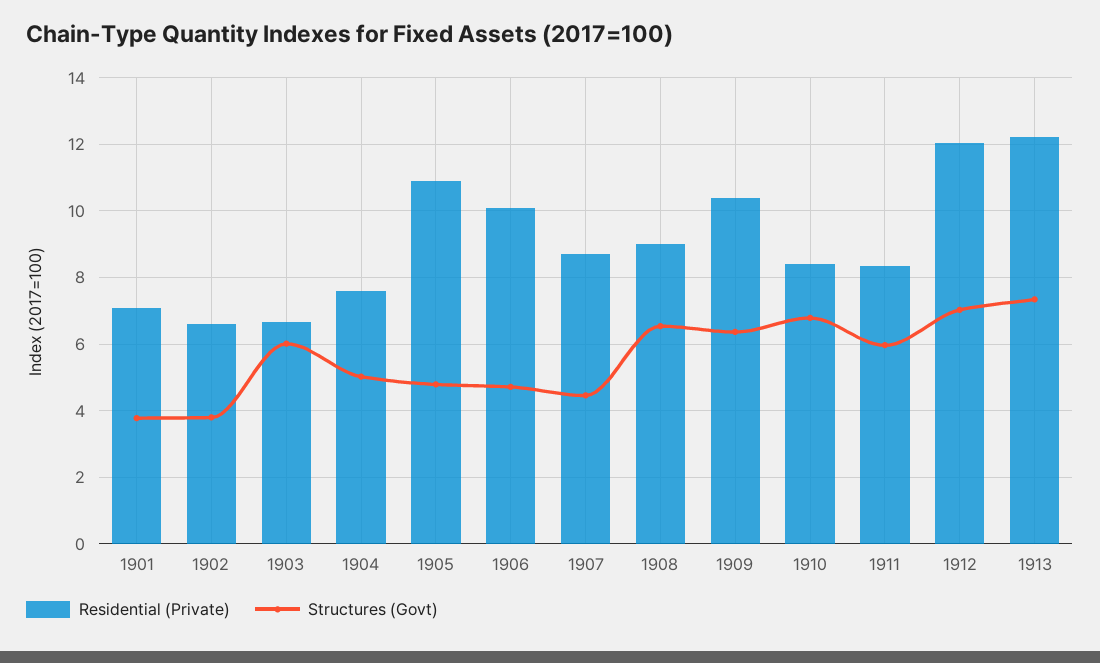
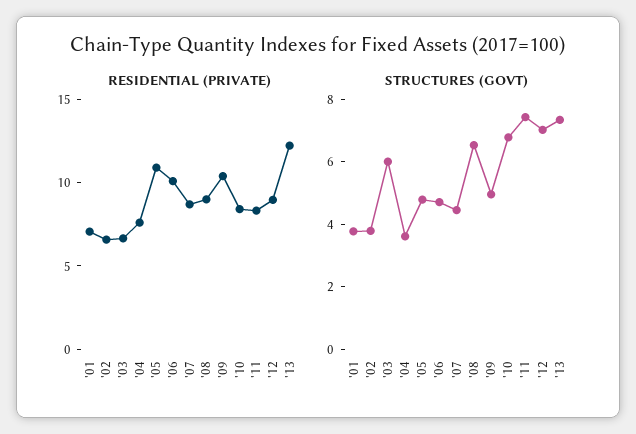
Structures (Govt), 1904: 5 -> 3.5
Structures (Govt), 1909: 6.4 -> 5
Structures (Govt), 1911: 6 -> 7.5
Residential (Private), 1912: 12 -> 9

